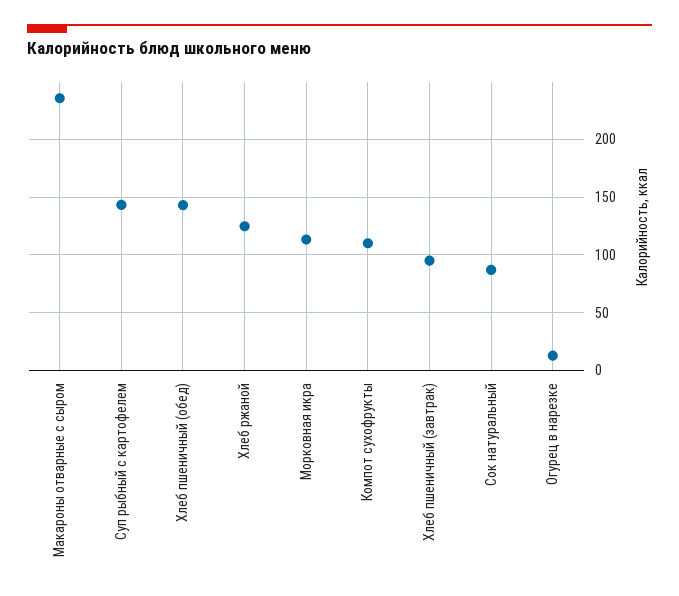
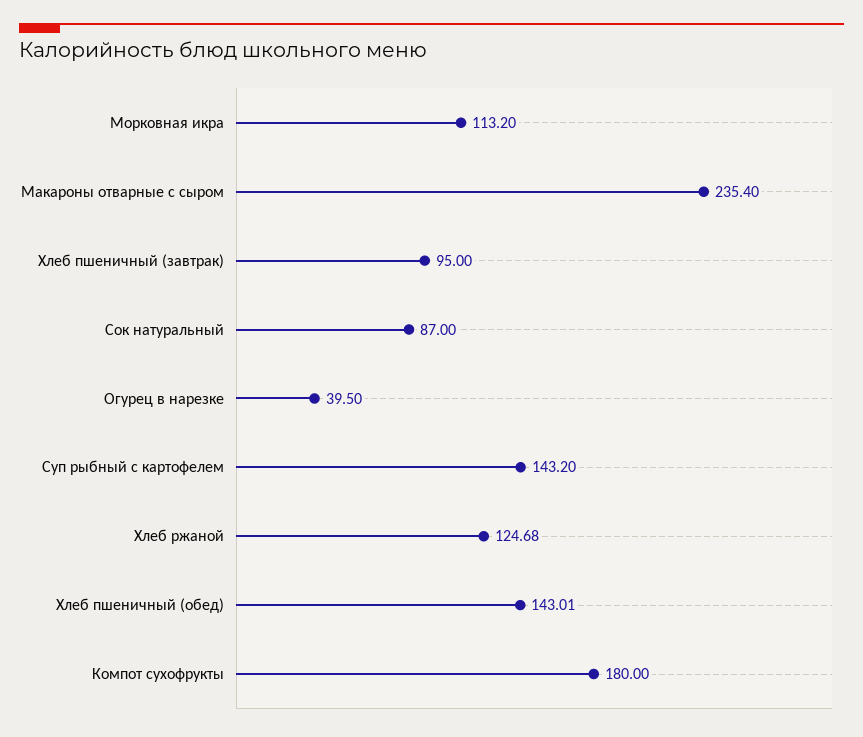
Компот сухофрукты: 110 -> 180
Огурец в нарезке: 10 -> 39.5

